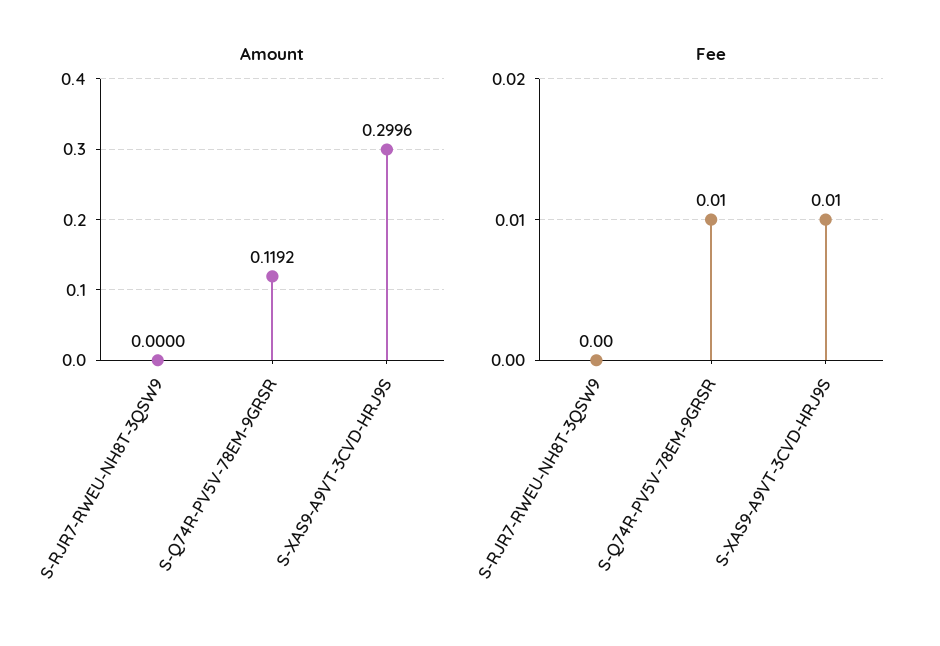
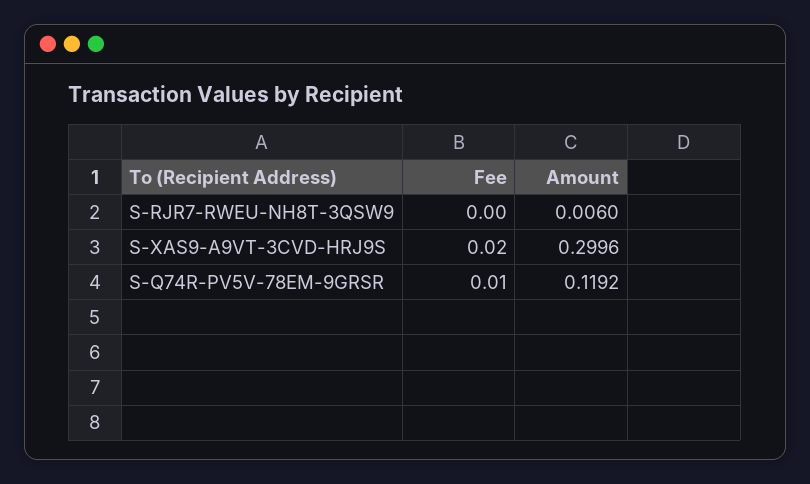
Amount, S-RJR7-RWEU-NH8T-3QSW9: 0 -> 0.006
Fee, S-XAS9-A9VT-3CVD-HRJ9S: 0.01 -> 0.02

